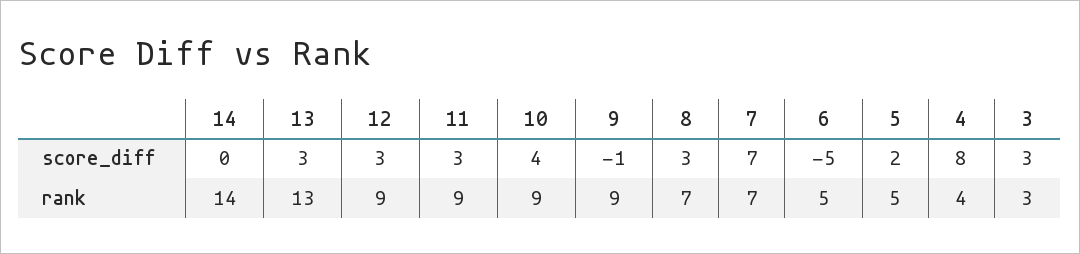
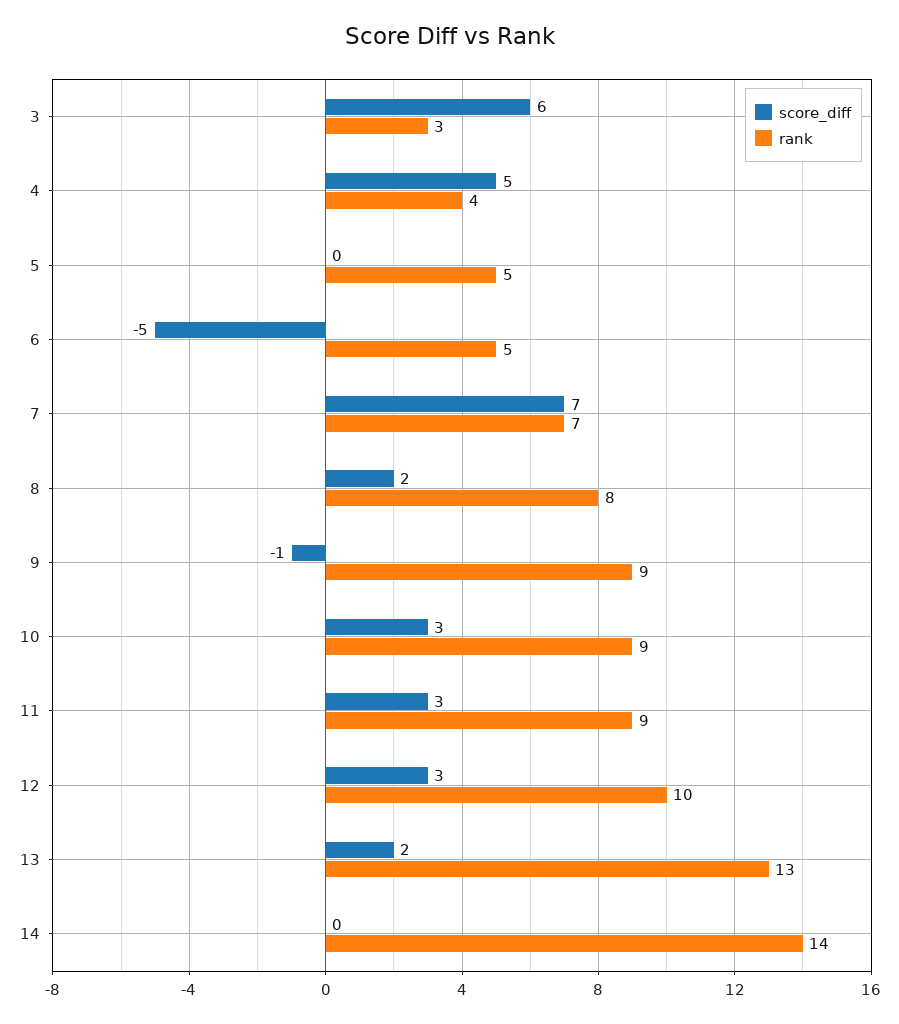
score_diff, 13: 3 -> 2
score_diff, 10: 4 -> 3
score_diff, 8: 3 -> 2
score_diff, 5: 2 -> 0
score_diff, 4: 8 -> 5
score_diff, 3: 3 -> 6
rank, 12: 9 -> 10
rank, 8: 7 -> 8

